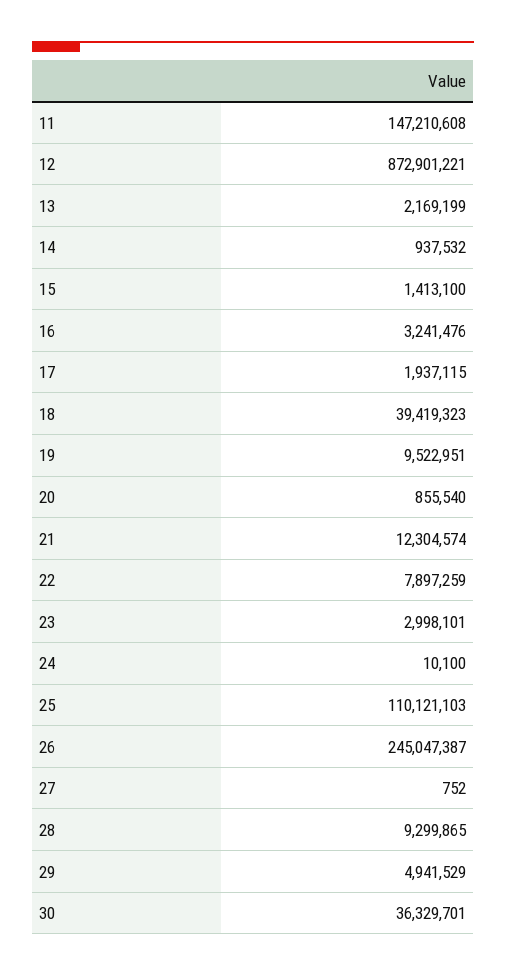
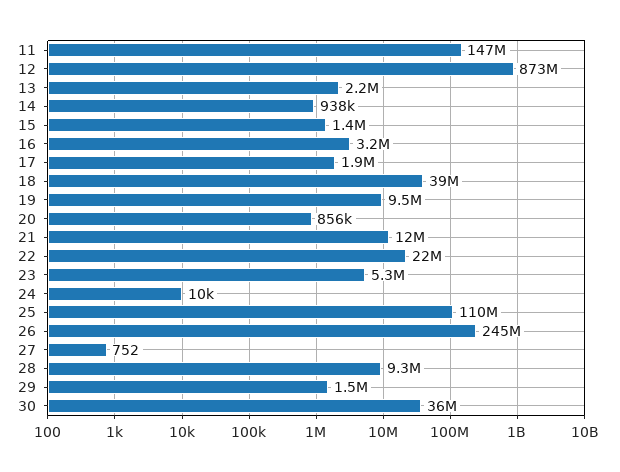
22: 7897259 -> 22000000
23: 2998101 -> 5300000
29: 4941529 -> 1500000

